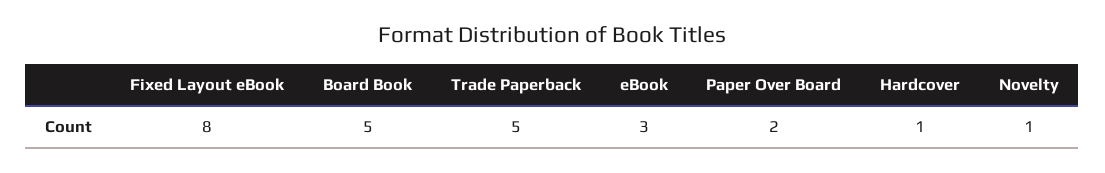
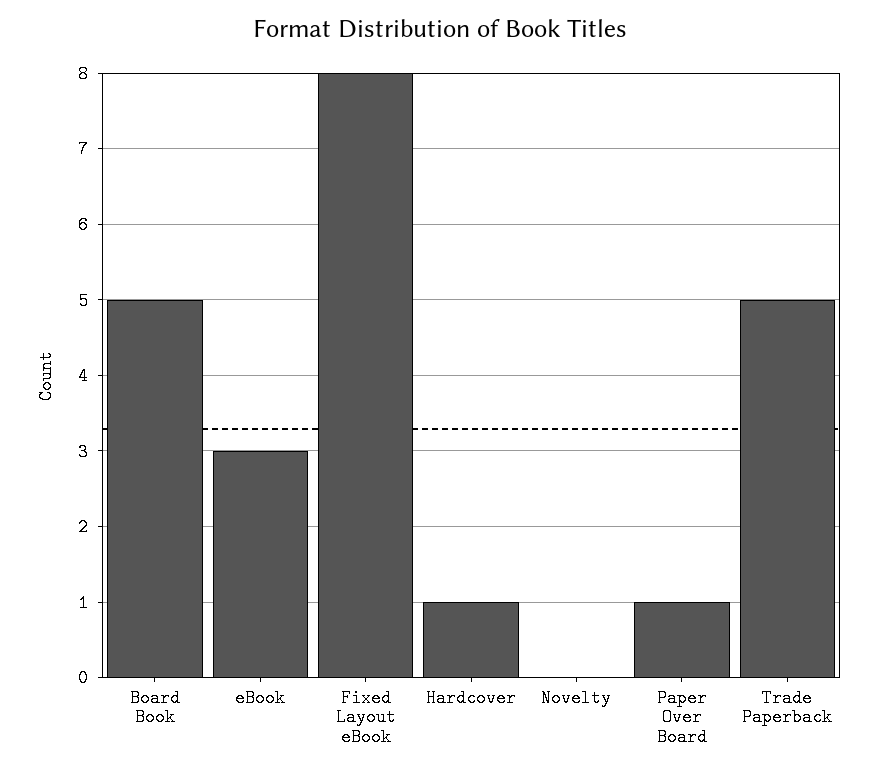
Paper Over Board: 2 -> 1
Novelty: 1 -> 0

